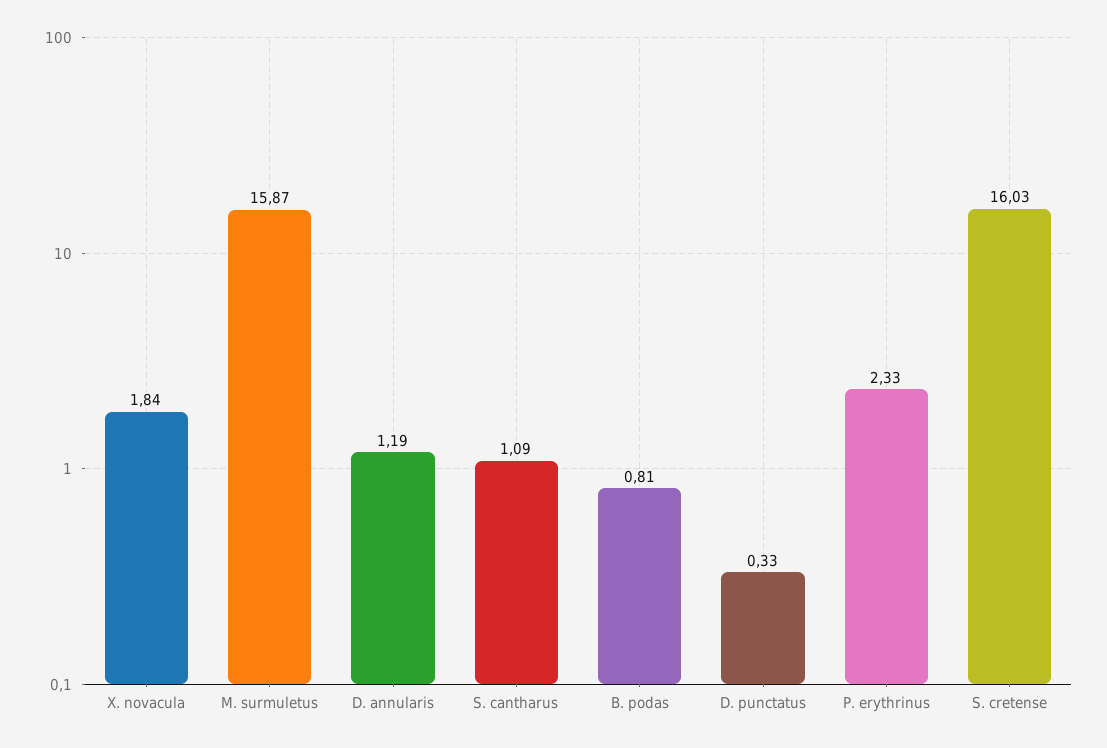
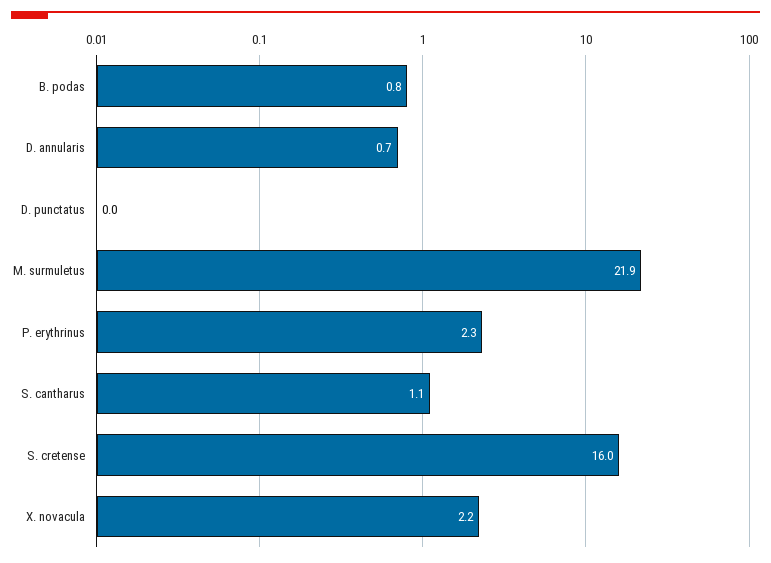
X. novacula: 1.84 -> 2.2
M. surmuletus: 15.87 -> 21.9
D. annularis: 1.19 -> 0.7
D. punctatus: 0.33 -> 0

